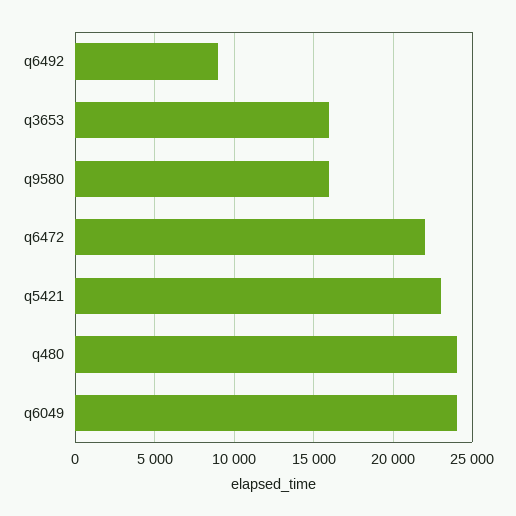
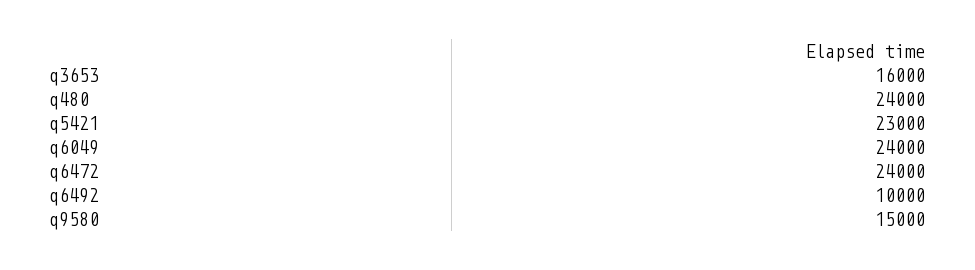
q6492: 9000 -> 10000
q9580: 16000 -> 15000
q6472: 22000 -> 24000

